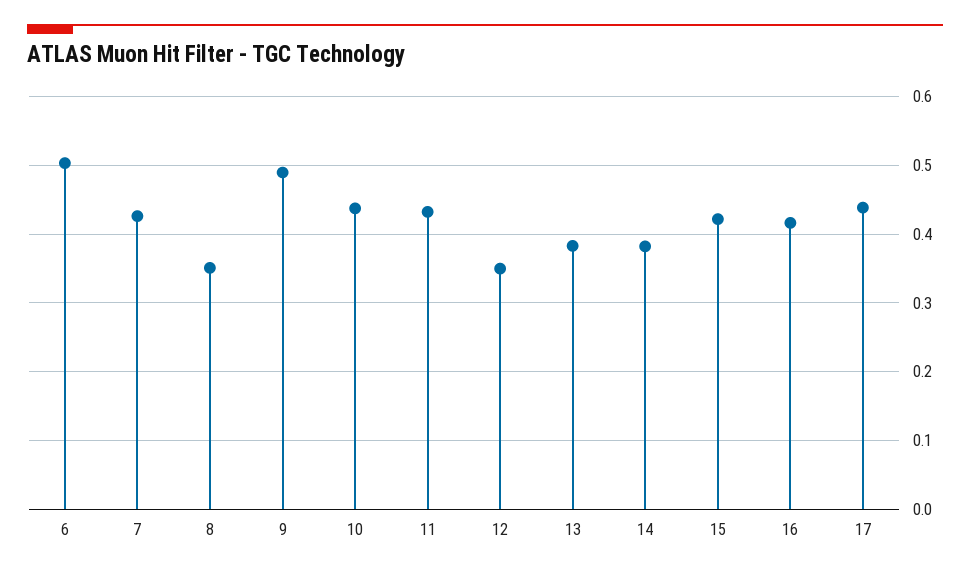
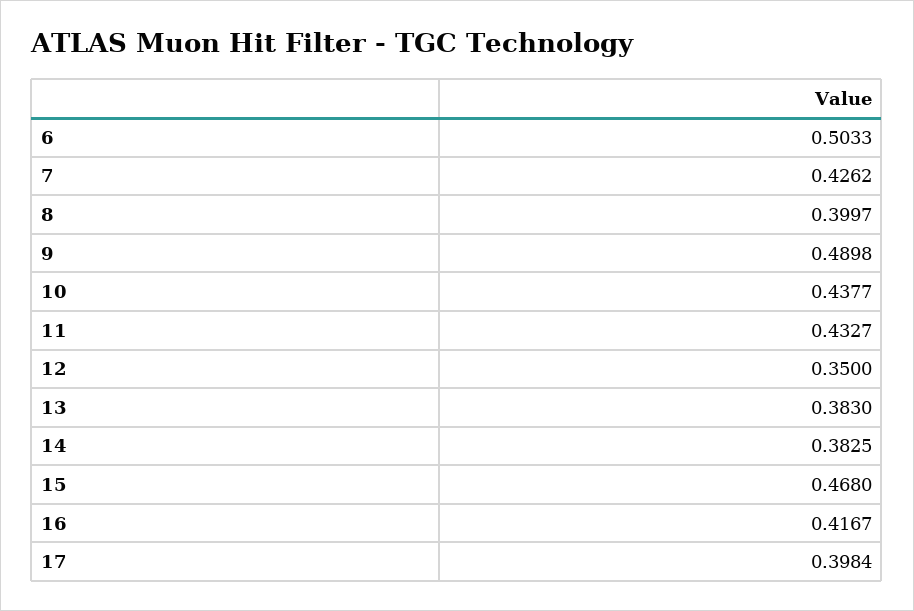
8: 0.35 -> 0.3997
15: 0.42 -> 0.468
17: 0.44 -> 0.3984

